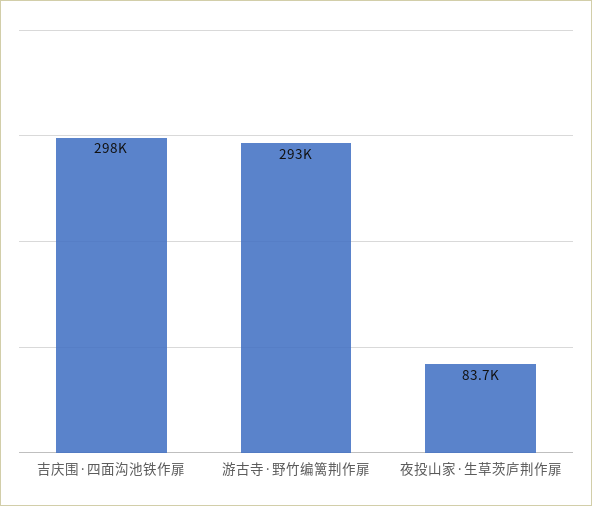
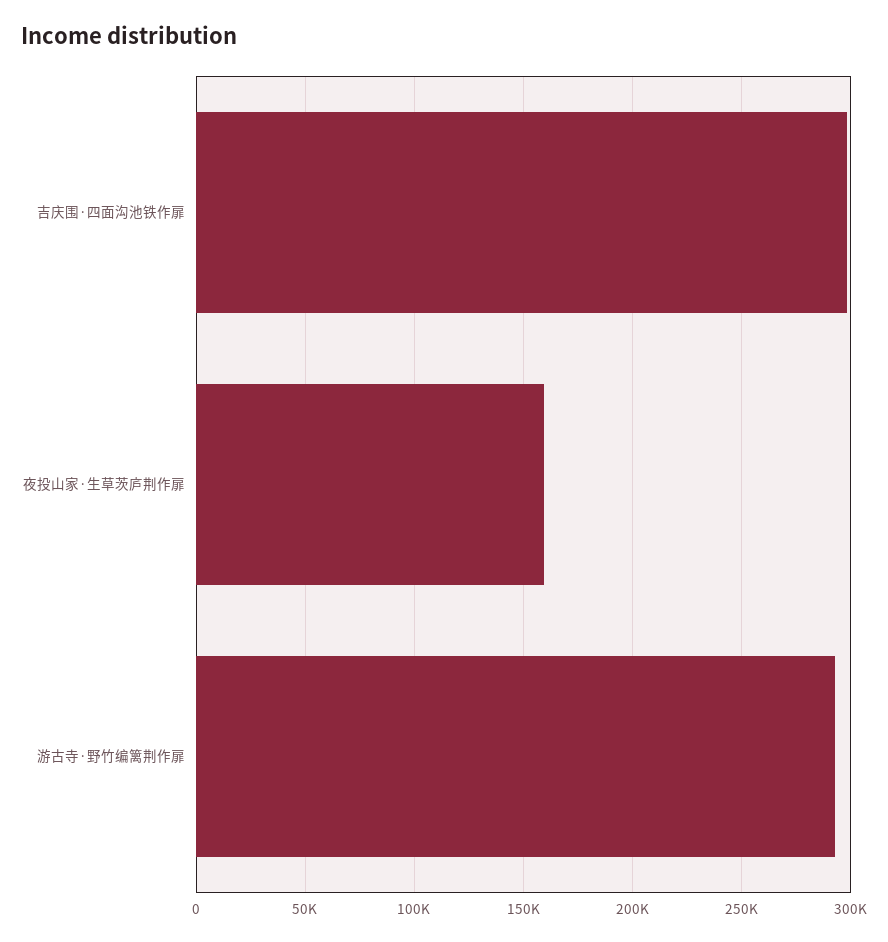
夜投山家·生草茨庐荆作扉: 83700 -> 160000

